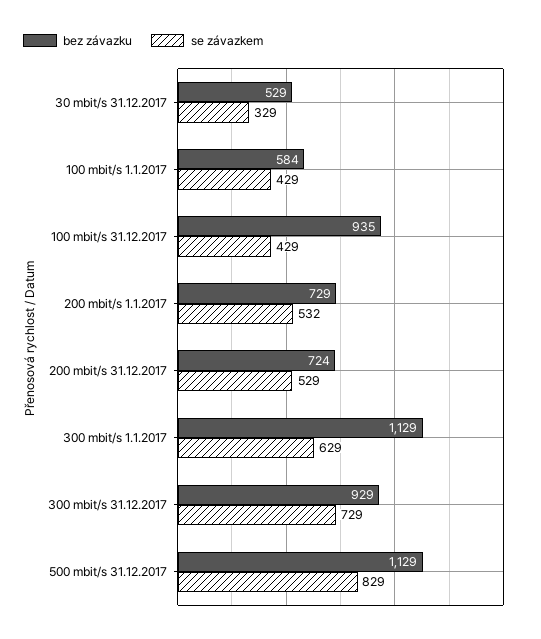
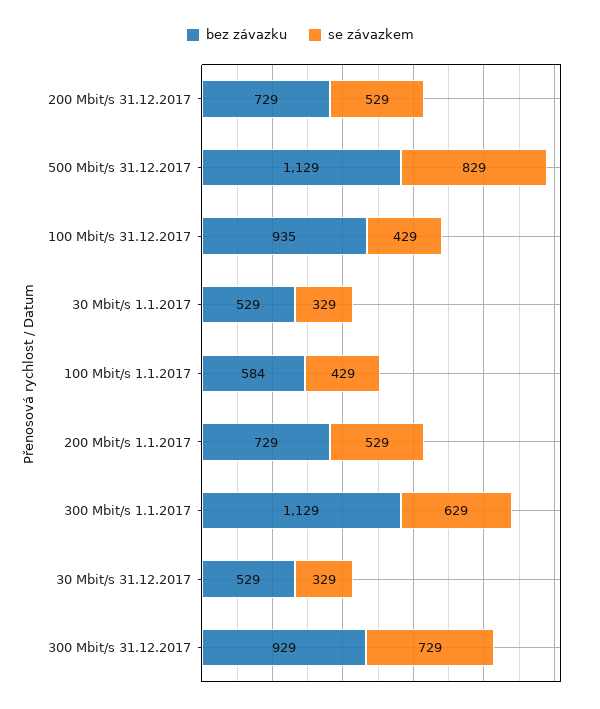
se závazkem, 200 mbit/s 1.1.2017: 532 -> 529
bez závazku, 200 mbit/s 31.12.2017: 724 -> 729
bez závazku, 30 Mbit/s 1.1.2017: none -> 529
se závazkem, 30 Mbit/s 1.1.2017: none -> 329

